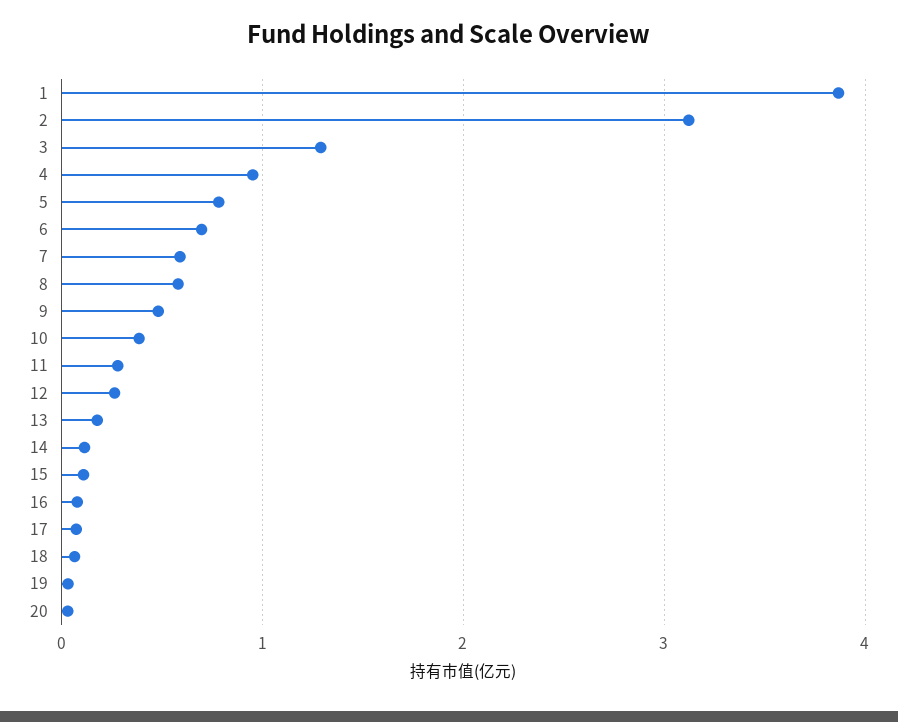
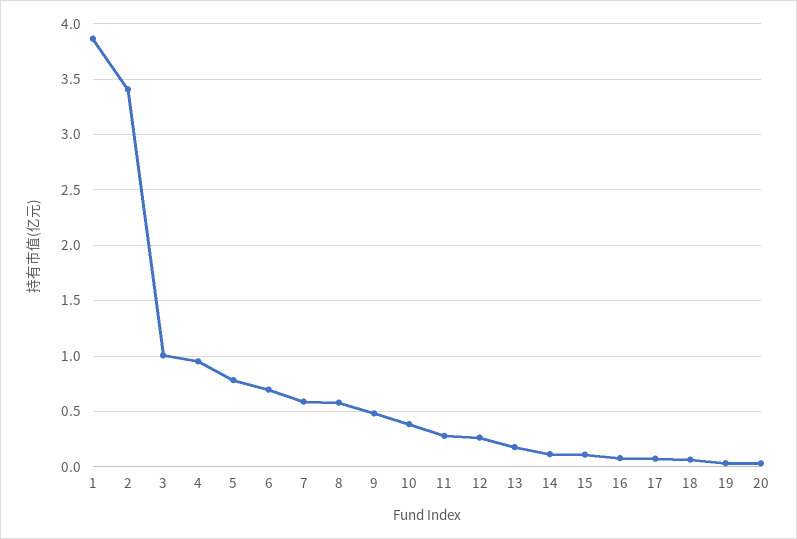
2: 3.1 -> 3.4
3: 1.3 -> 1

